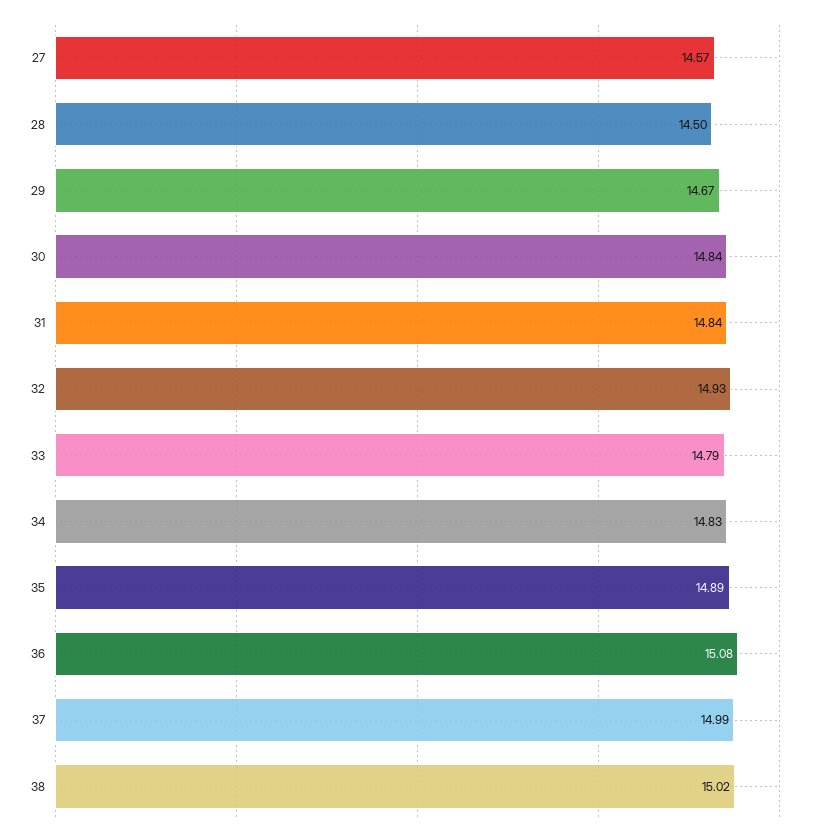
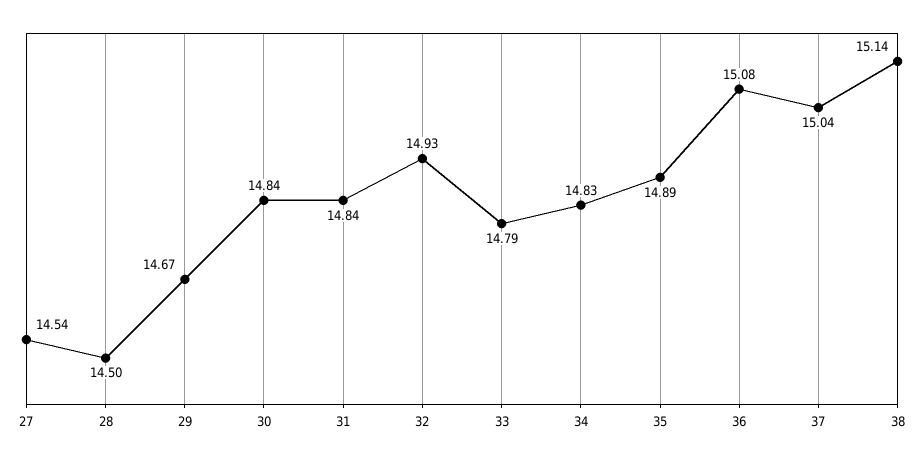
27: 14.57 -> 14.54
37: 14.99 -> 15.04
38: 15.02 -> 15.14

